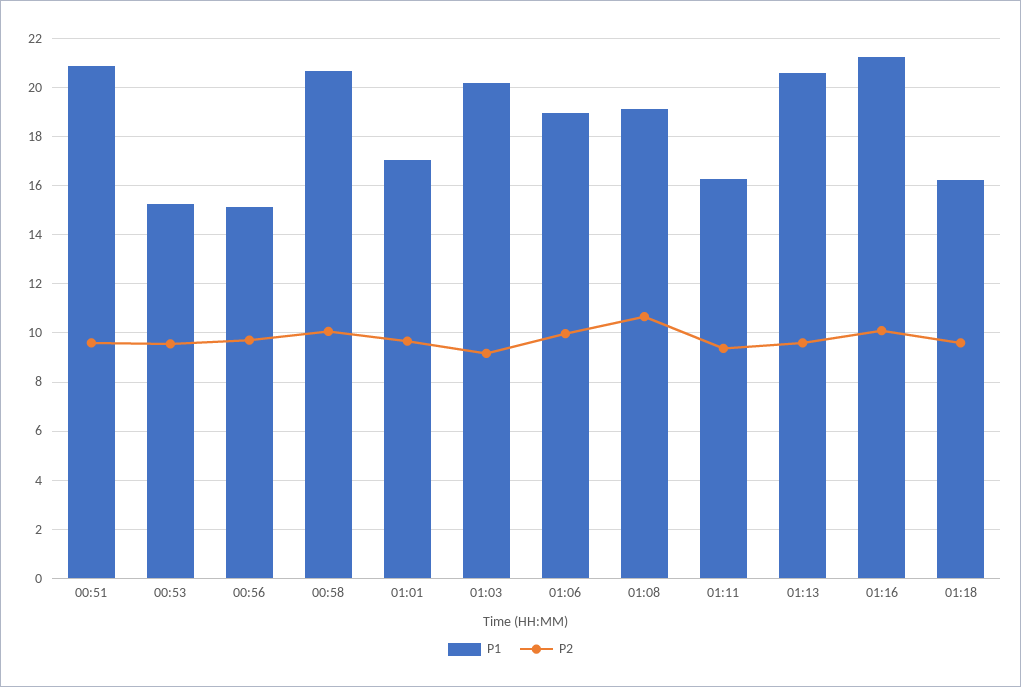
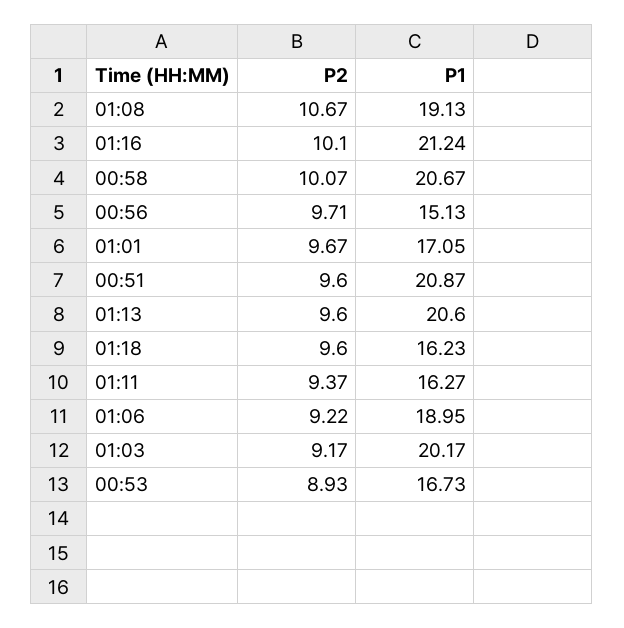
P1, 00:53: 15.25 -> 16.73
P2, 00:53: 9.5 -> 8.93
P2, 01:06: 10 -> 9.22

